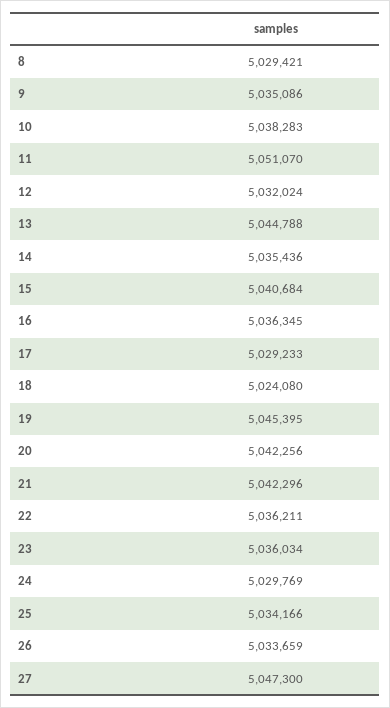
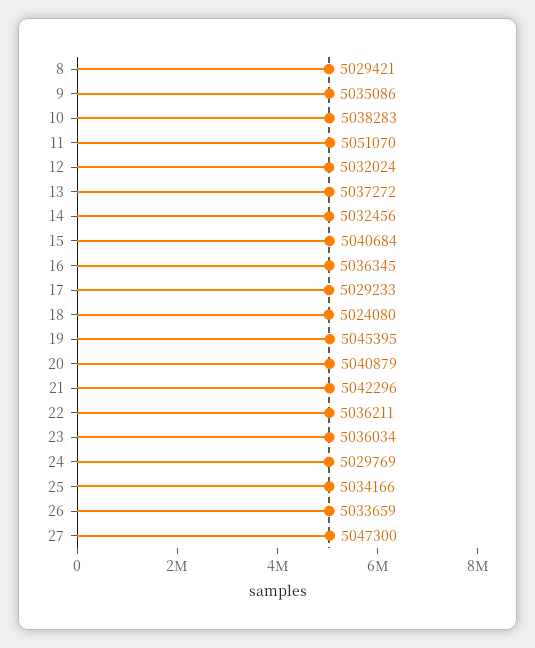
13: 5044788 -> 5037272
14: 5035436 -> 5032456
20: 5042256 -> 5040879

